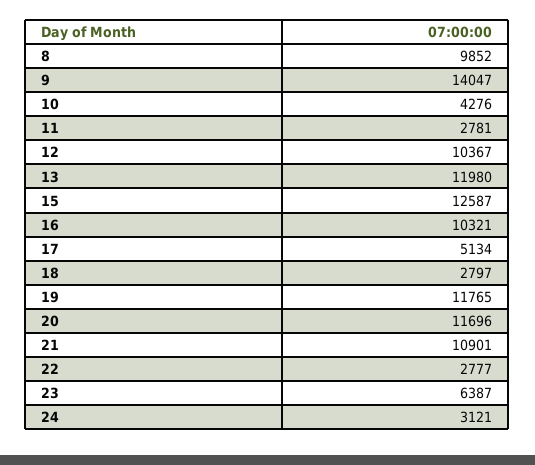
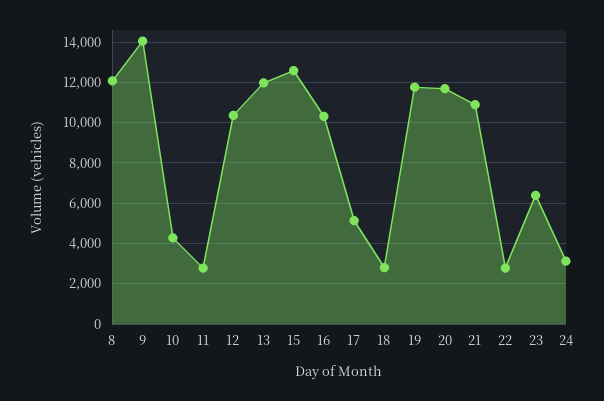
8: 9852 -> 12000

